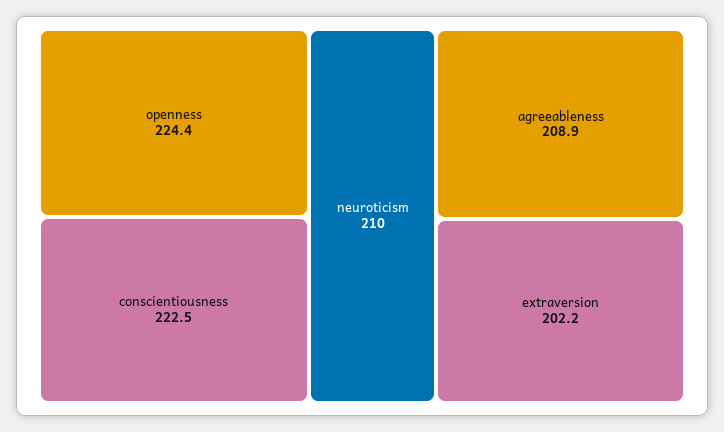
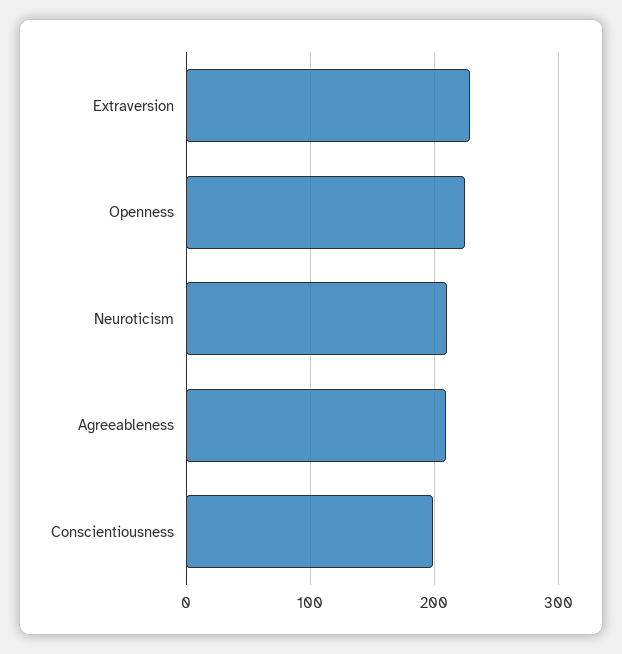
conscientiousness: 222.5 -> 200
extraversion: 202.2 -> 230

